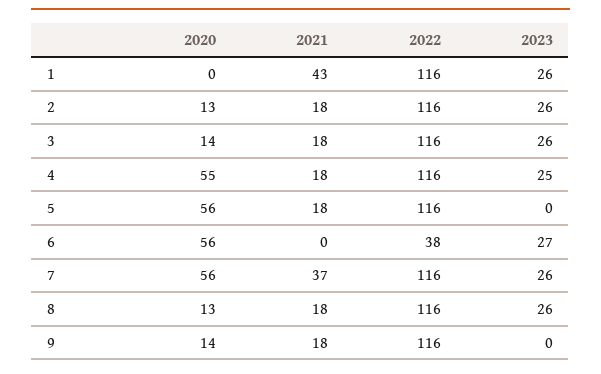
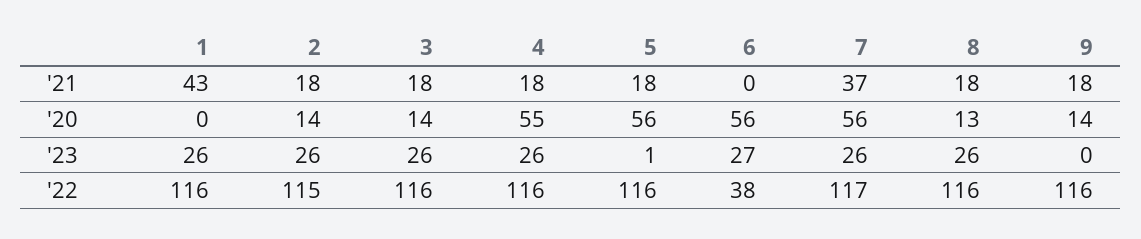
2020, 2: 13 -> 14
2022, 2: 116 -> 115
2023, 4: 25 -> 26
2023, 5: 0 -> 1
2022, 7: 116 -> 117

